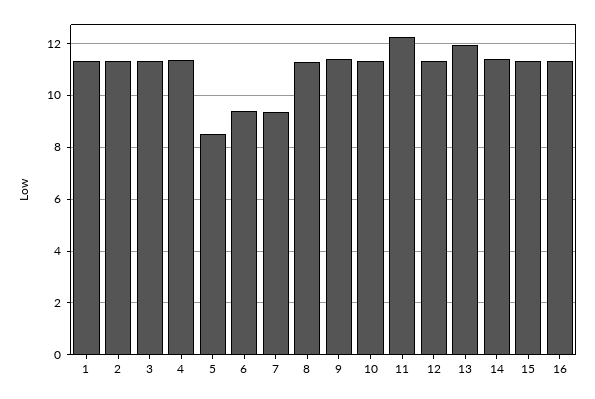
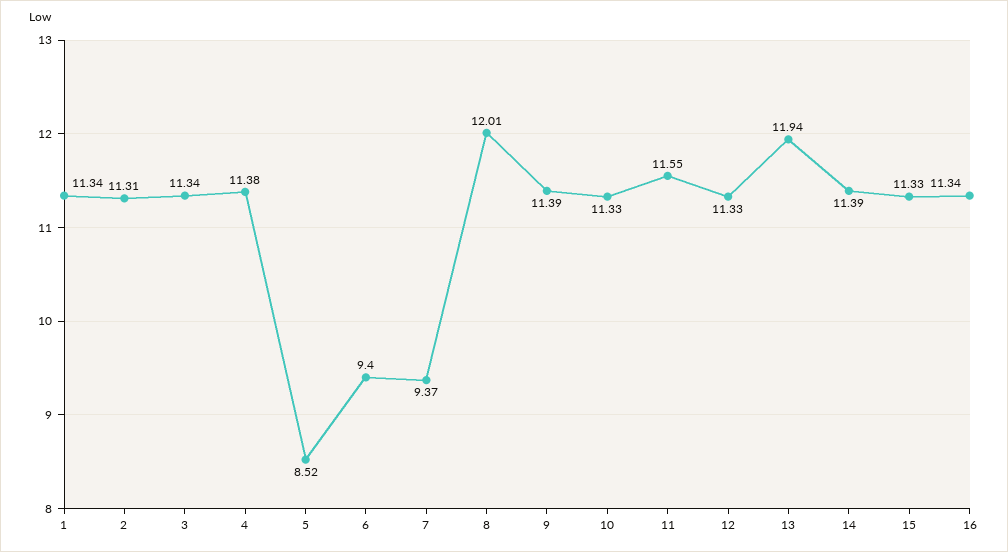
8: 11.25 -> 12.01
11: 12.25 -> 11.55

